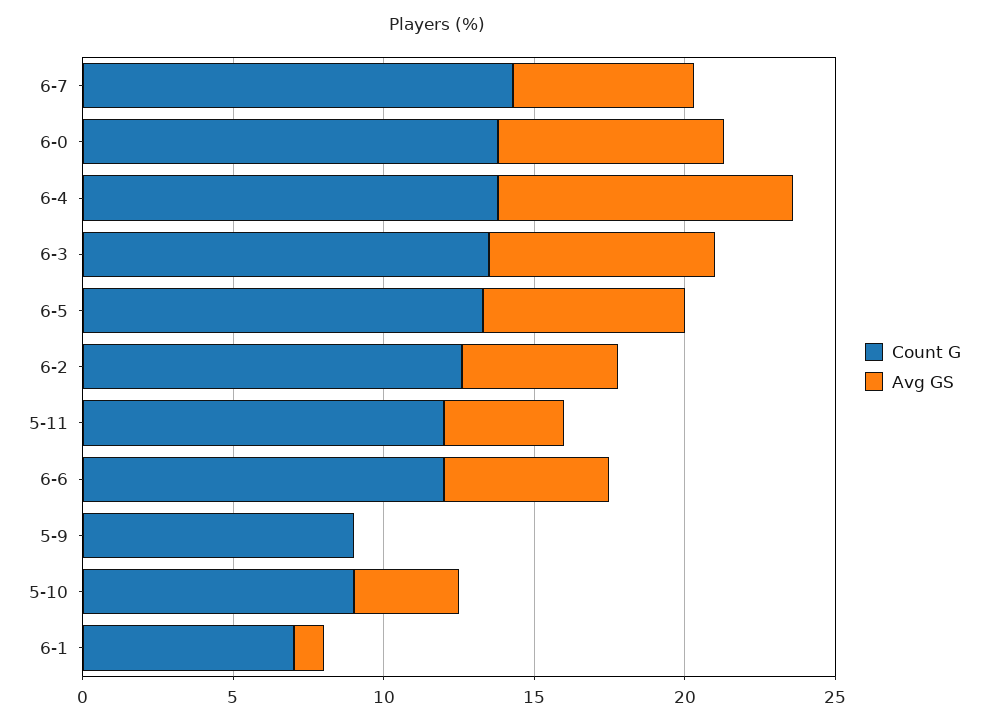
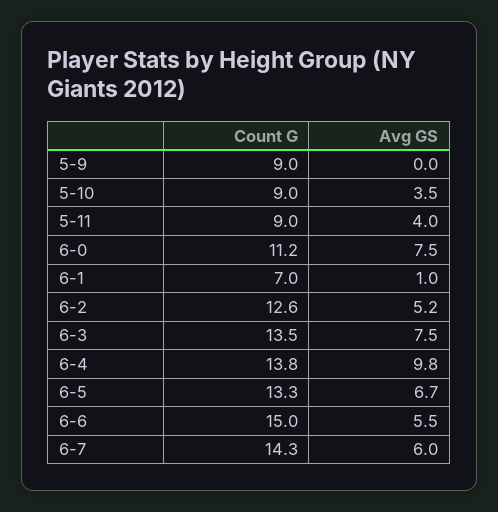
Count G, 6-0: 14 -> 11.2
Count G, 5-11: 12 -> 9
Count G, 6-6: 12 -> 15

